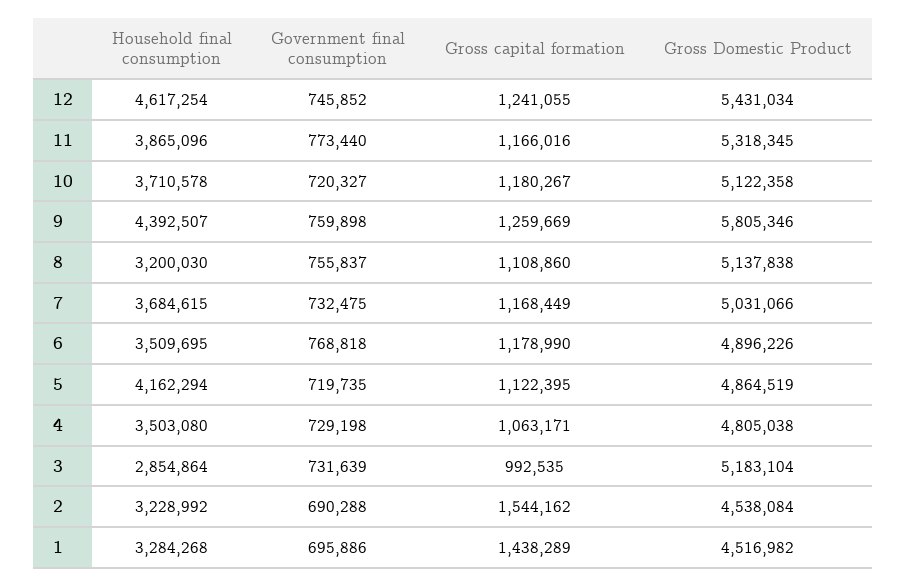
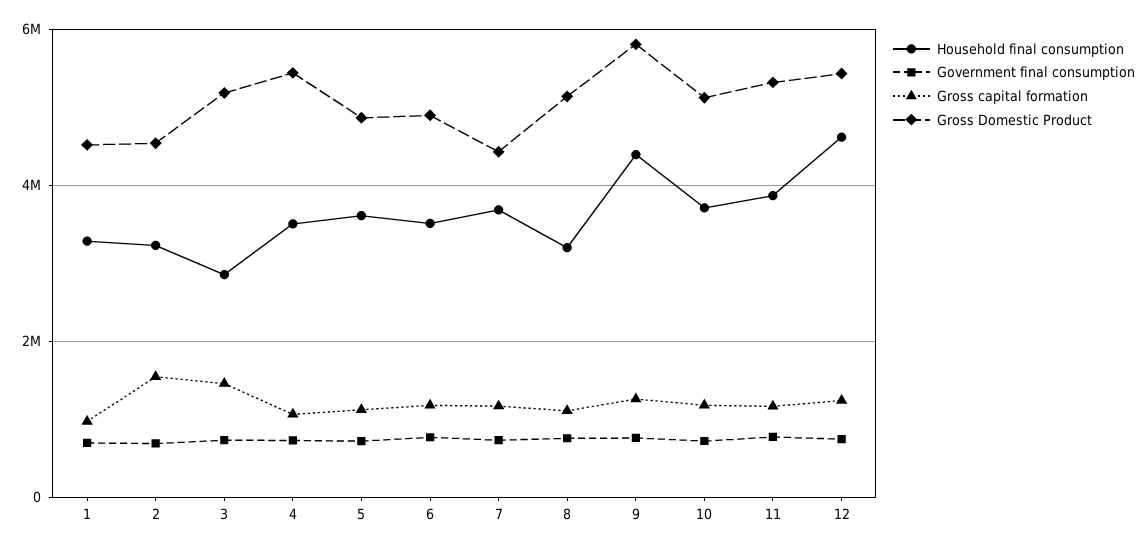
Gross Domestic Product, 7: 5031066 -> 4400000
Household final consumption, 5: 4162294 -> 3600000
Gross Domestic Product, 4: 4805038 -> 5400000
Gross capital formation, 3: 992535 -> 1400000
Gross capital formation, 1: 1438289 -> 1000000

